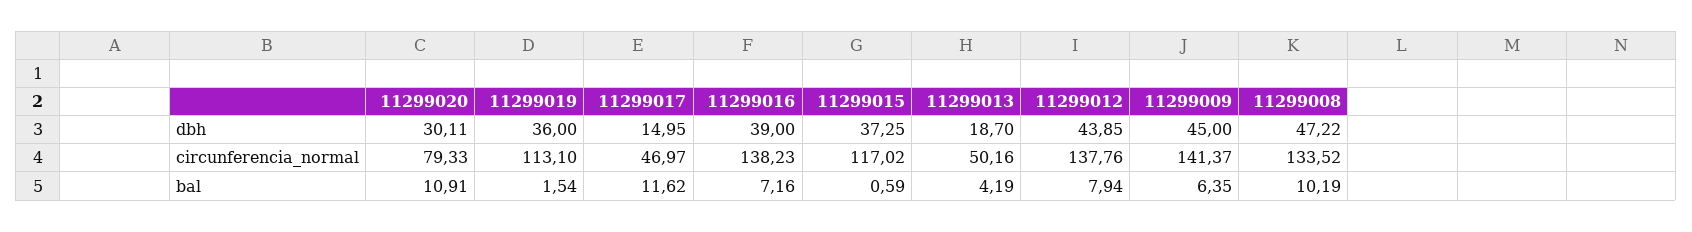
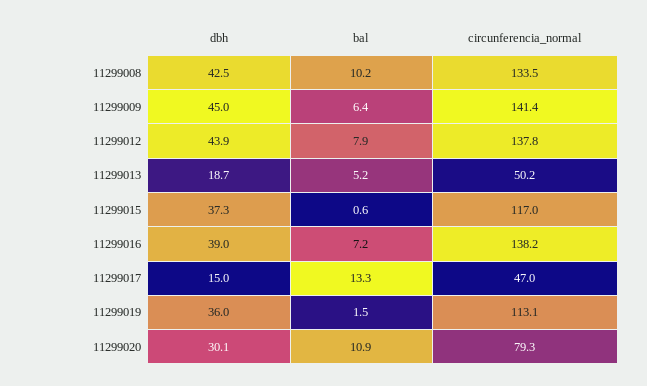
11299008, dbh: 47.22 -> 42.5
11299017, bal: 11.62 -> 13.3
11299013, bal: 4.19 -> 5.2

